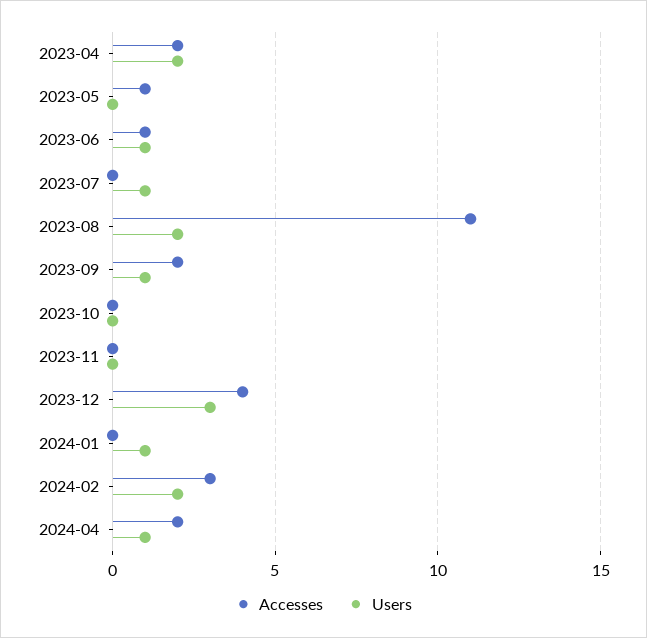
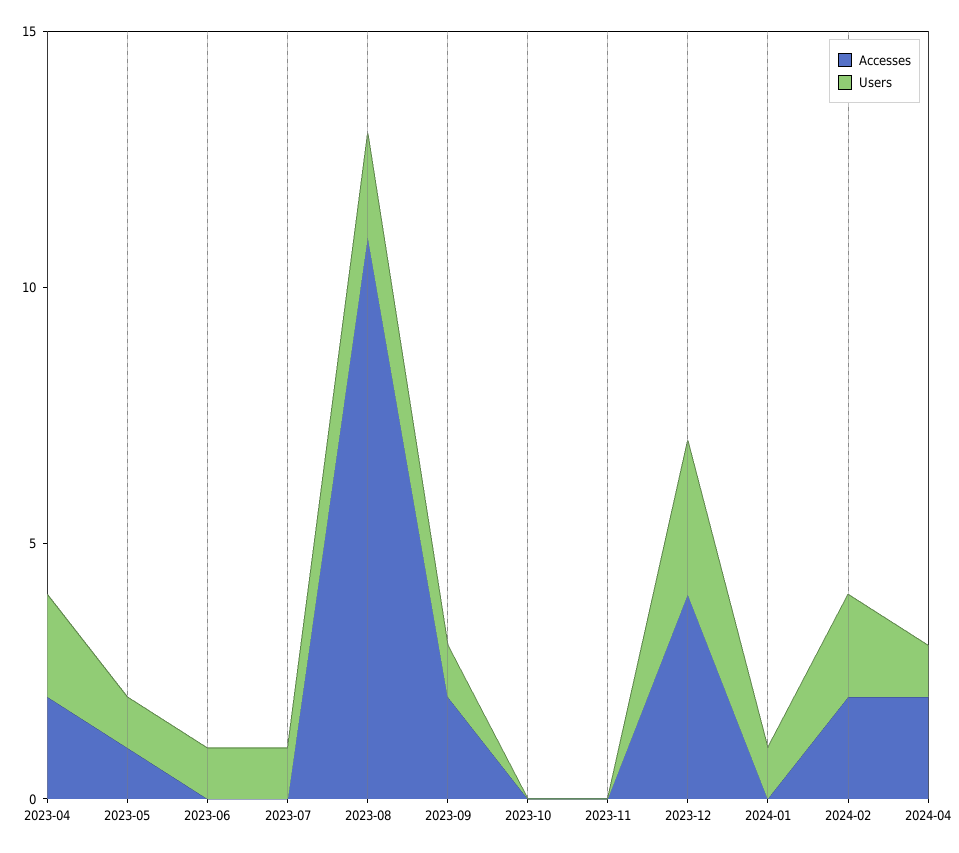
Users, 2023-05: 0 -> 1
Accesses, 2023-06: 1 -> 0
Accesses, 2024-02: 3 -> 2

